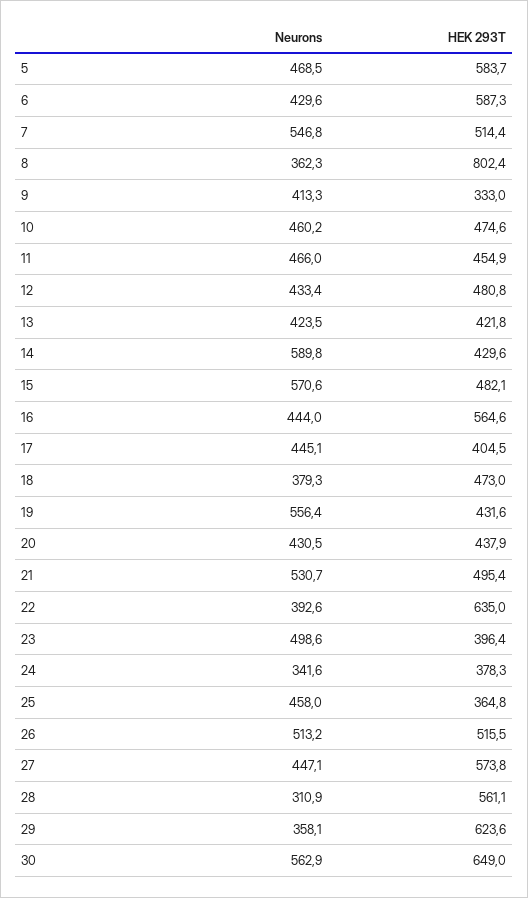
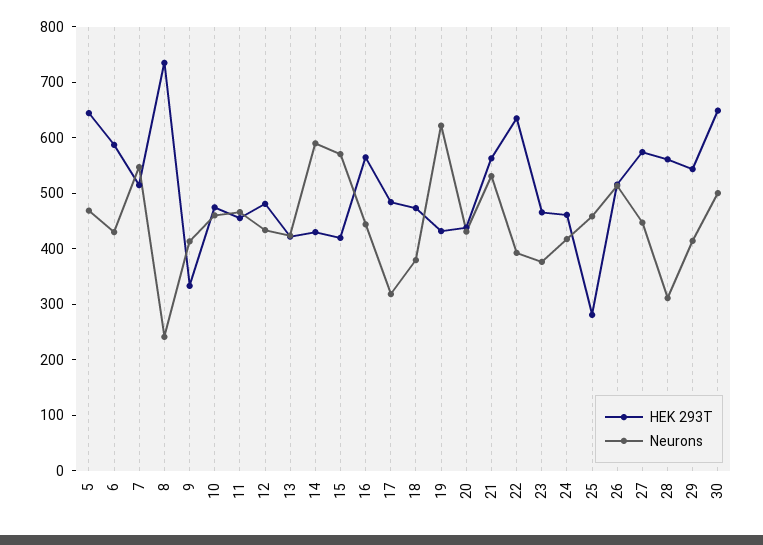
HEK 293T, 5: 583.7 -> 640
Neurons, 8: 362.3 -> 240
HEK 293T, 8: 802.4 -> 740
HEK 293T, 15: 482.1 -> 420
Neurons, 17: 445.1 -> 320
HEK 293T, 17: 404.5 -> 480
Neurons, 19: 556.4 -> 620
HEK 293T, 21: 495.4 -> 560
Neurons, 23: 498.6 -> 380
HEK 293T, 23: 396.4 -> 460
Neurons, 24: 341.6 -> 420
HEK 293T, 24: 378.3 -> 460
HEK 293T, 25: 364.8 -> 280
Neurons, 29: 358.1 -> 420
HEK 293T, 29: 623.6 -> 540
Neurons, 30: 562.9 -> 500

